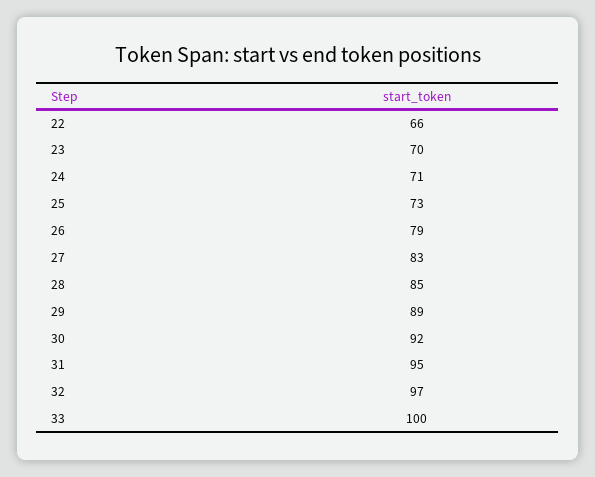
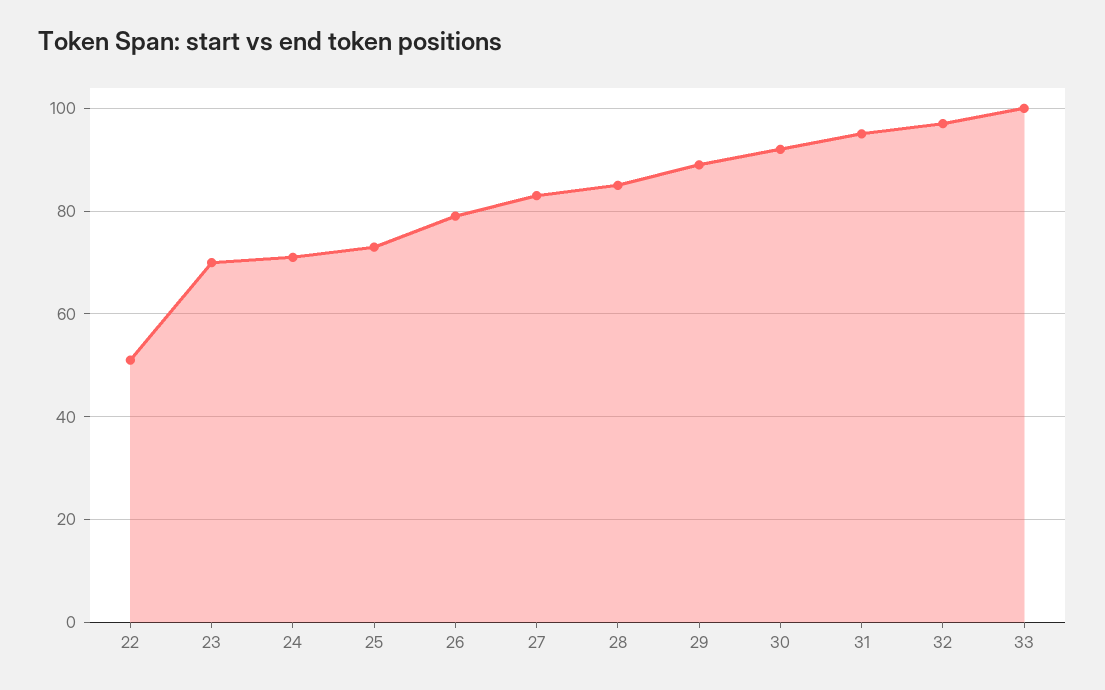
22: 66 -> 50

